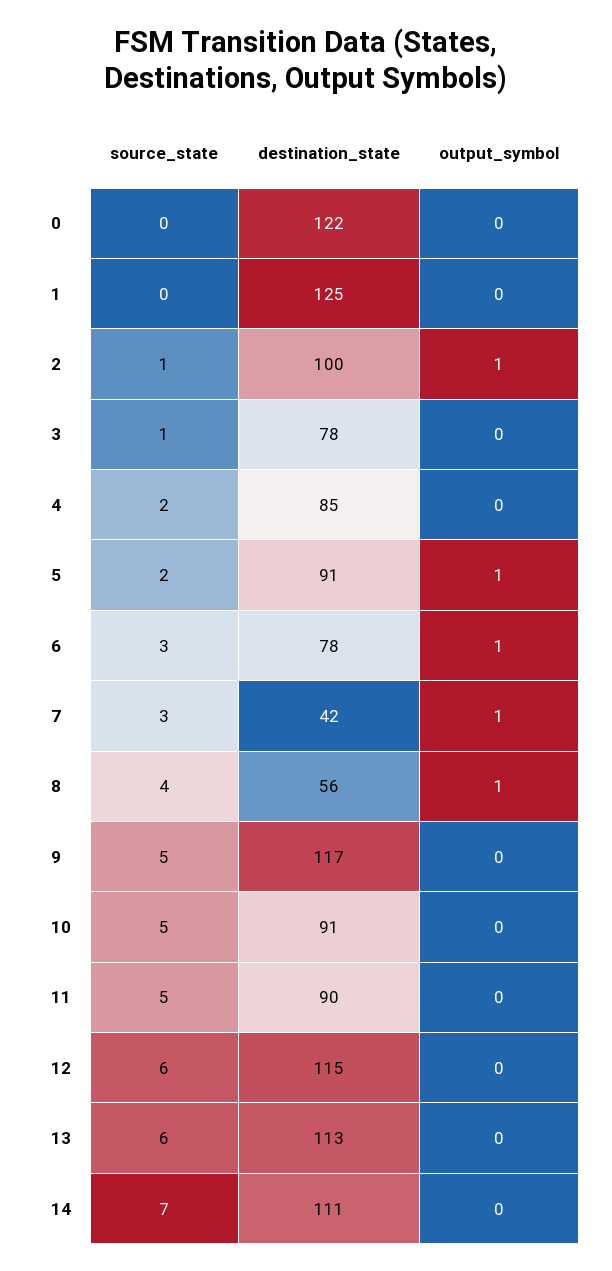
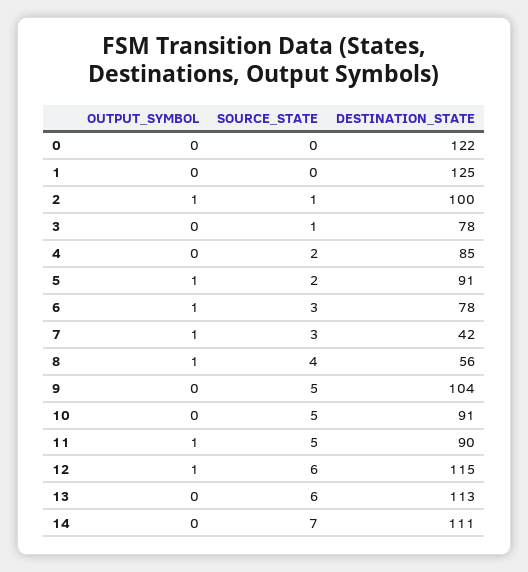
destination_state, 9: 117 -> 104
output_symbol, 11: 0 -> 1
output_symbol, 12: 0 -> 1

